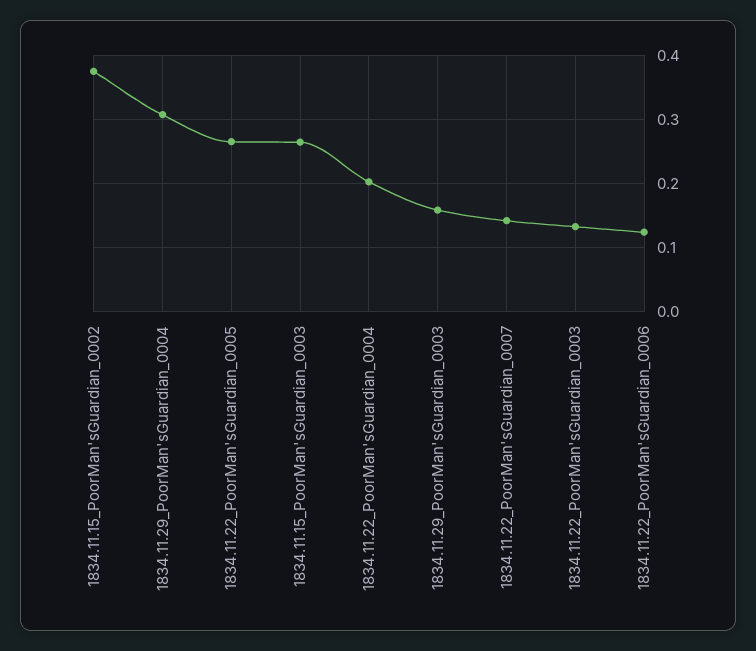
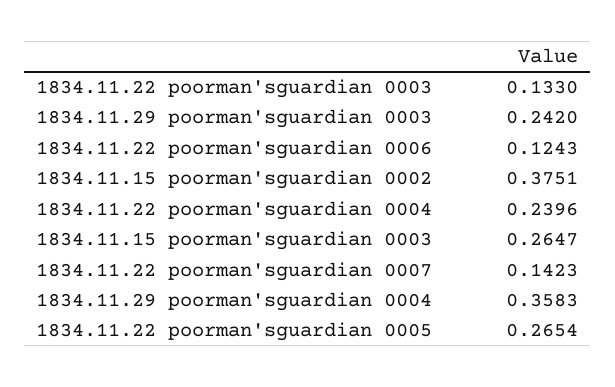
1834.11.29_PoorMan'sGuardian_0004: 0.31 -> 0.3583
1834.11.22_PoorMan'sGuardian_0004: 0.2 -> 0.2396
1834.11.29_PoorMan'sGuardian_0003: 0.16 -> 0.242

